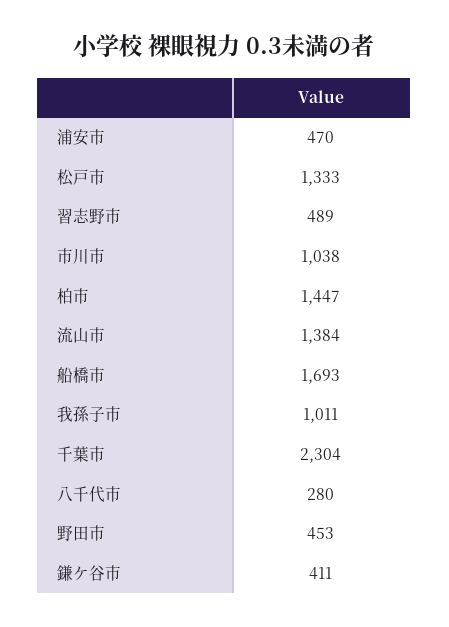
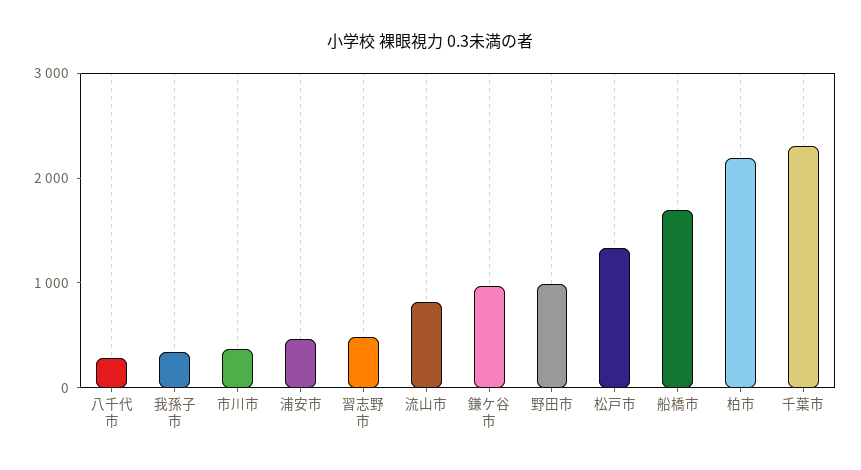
市川市: 1038 -> 400
柏市: 1447 -> 2200
流山市: 1384 -> 800
我孫子市: 1011 -> 400
野田市: 453 -> 1000
鎌ケ谷市: 411 -> 1000

